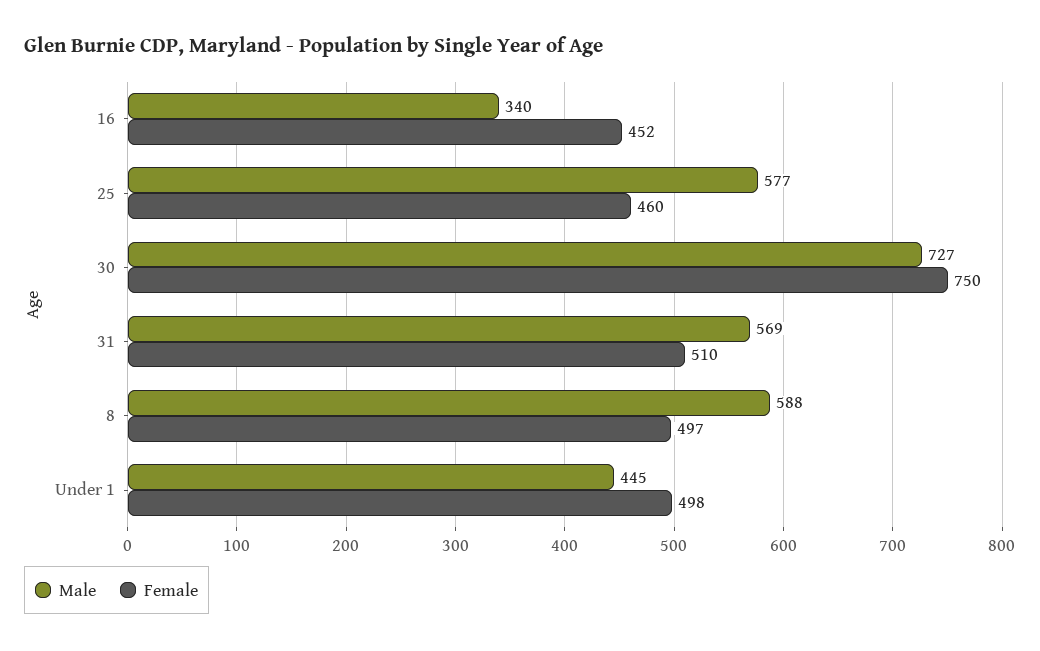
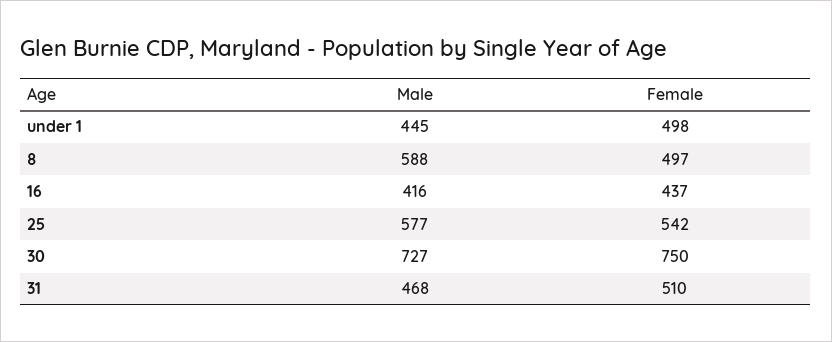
Male, 16: 340 -> 416
Female, 16: 452 -> 437
Female, 25: 460 -> 542
Male, 31: 569 -> 468

